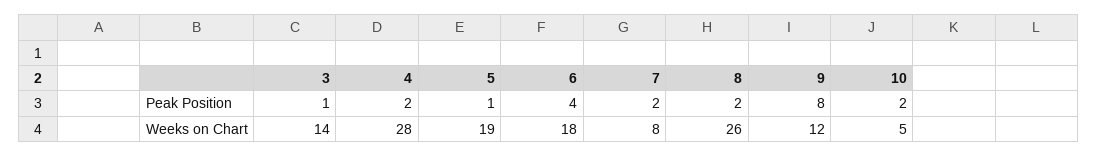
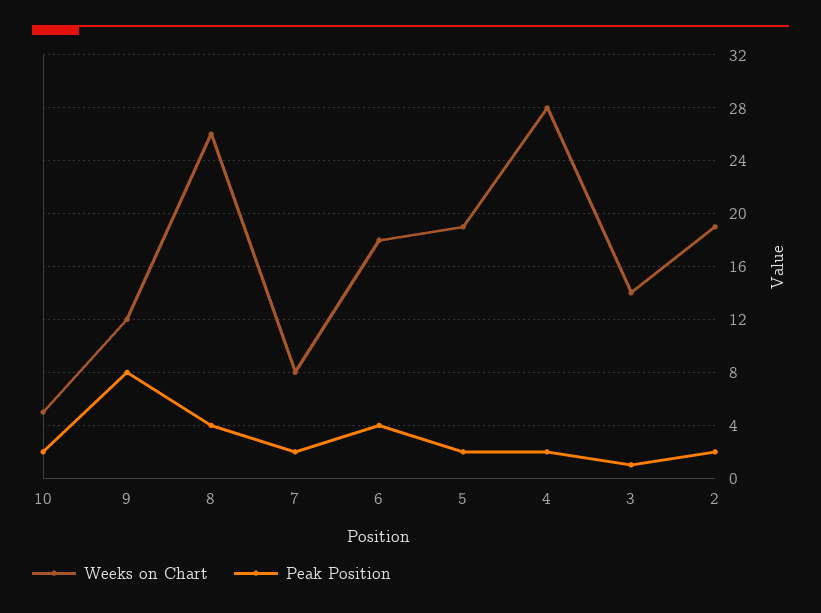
Peak Position, 5: 1 -> 2
Peak Position, 8: 2 -> 4
Weeks on Chart, 2: none -> 19
Peak Position, 2: none -> 2

